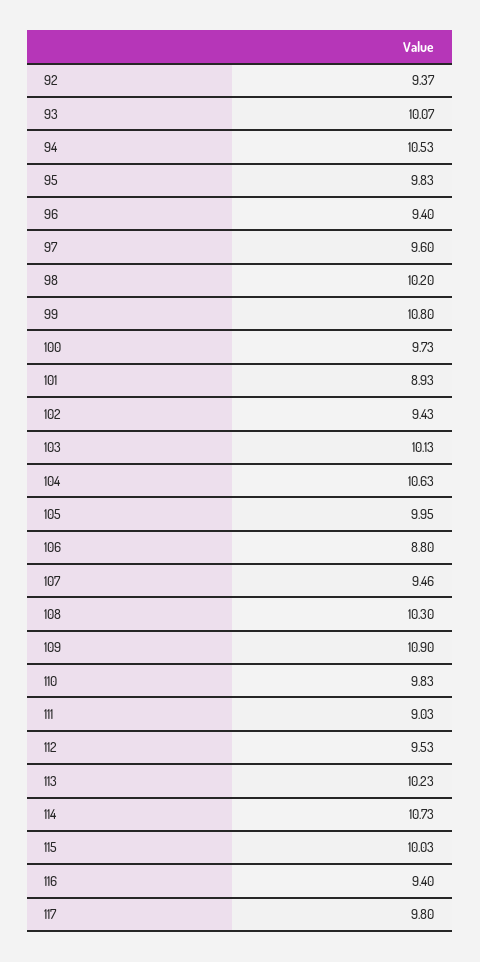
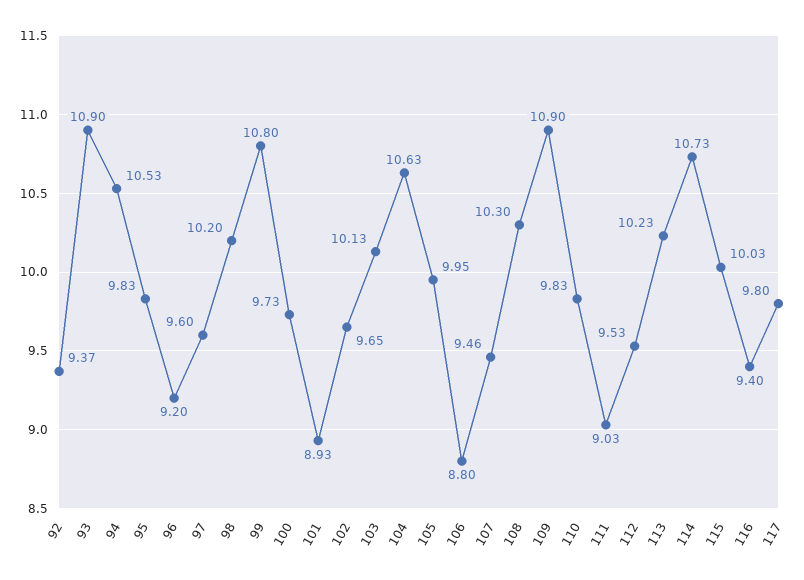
93: 10.07 -> 10.9
96: 9.4 -> 9.2
102: 9.43 -> 9.65

